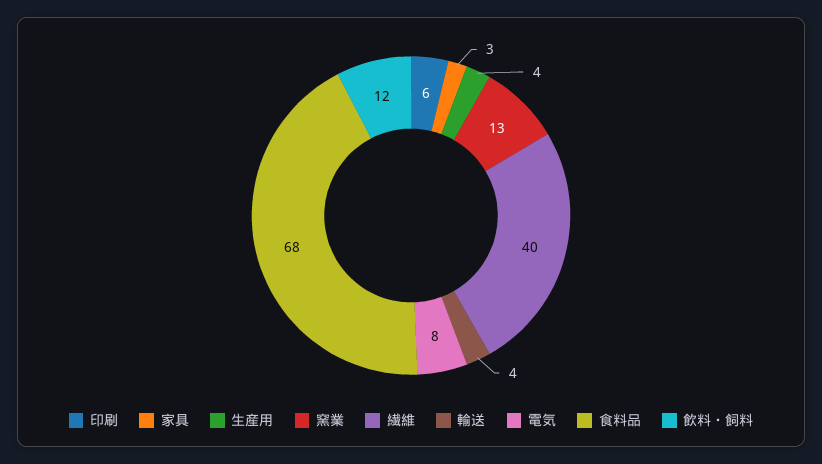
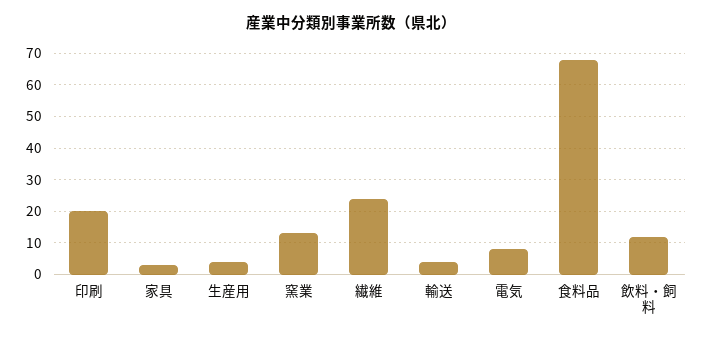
印刷: 6 -> 20
繊維: 40 -> 25

